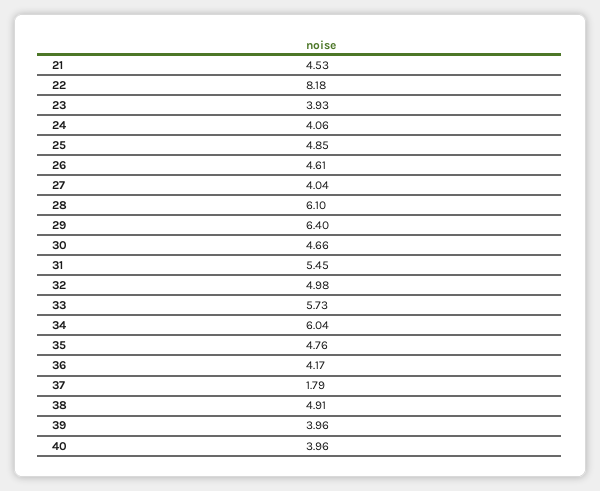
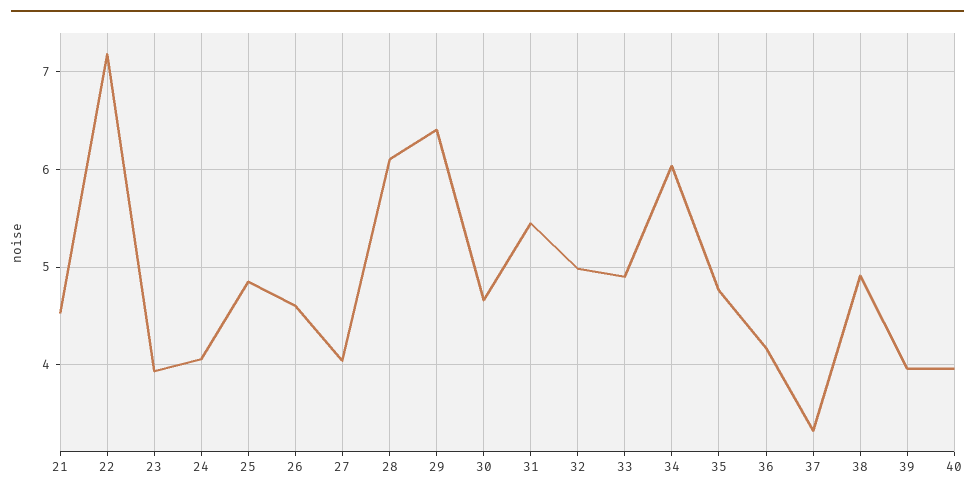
22: 8.18 -> 7.2
33: 5.73 -> 4.9
37: 1.79 -> 3.3

